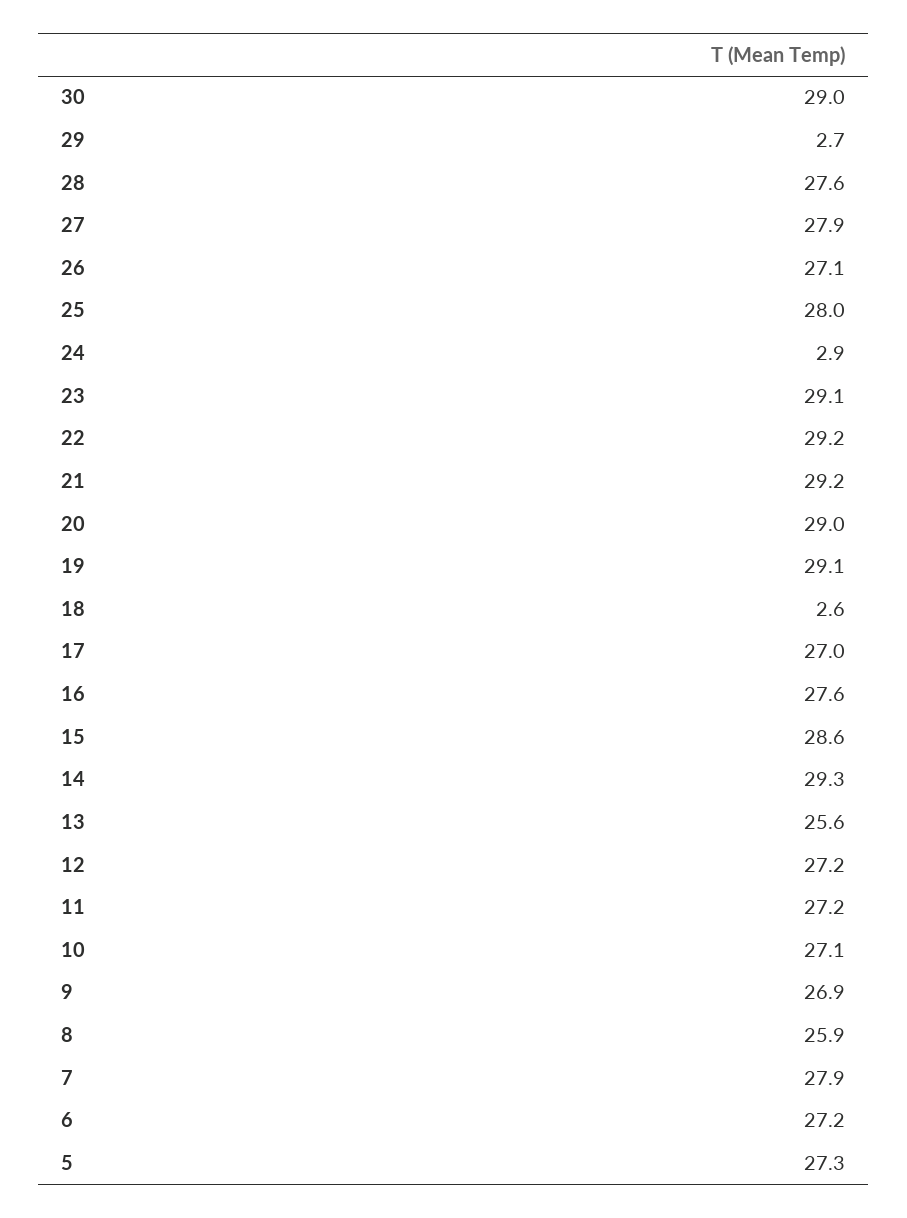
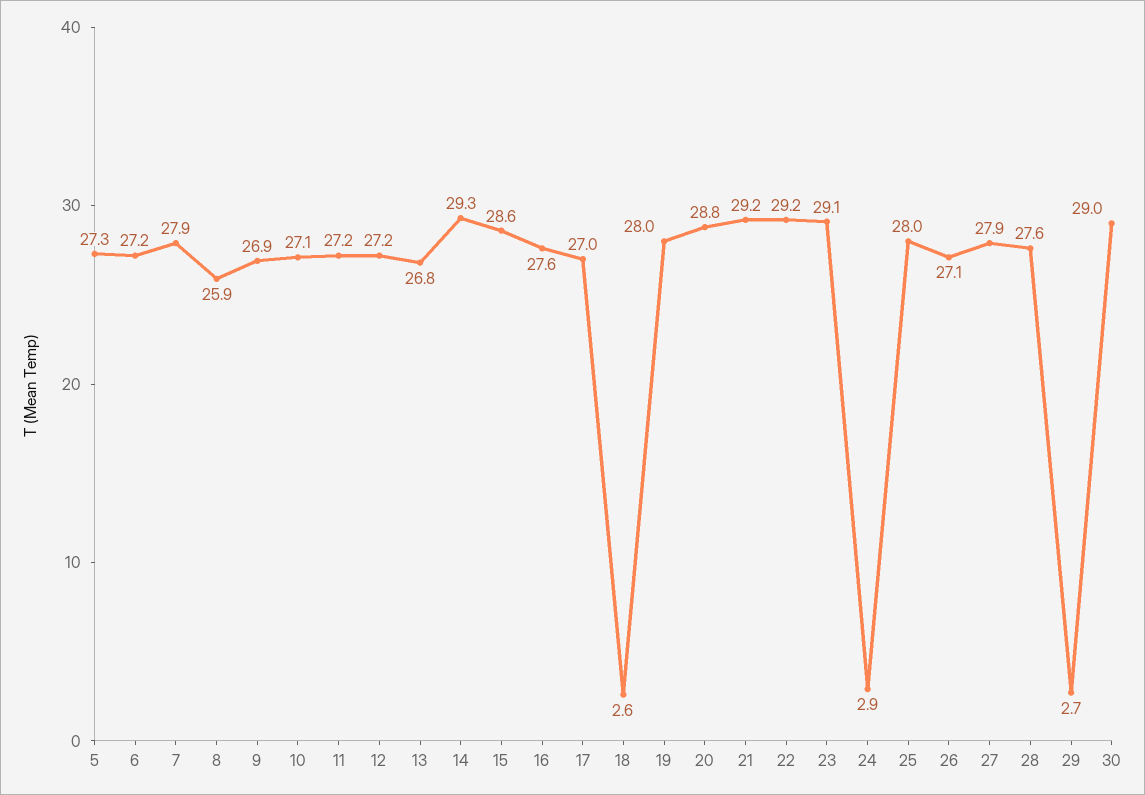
20: 29 -> 28.8
19: 29.1 -> 28
13: 25.6 -> 26.8

